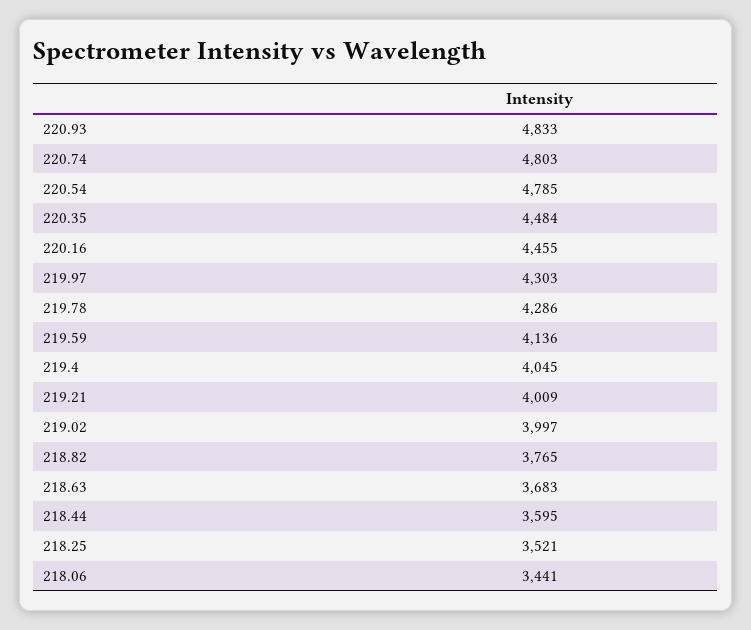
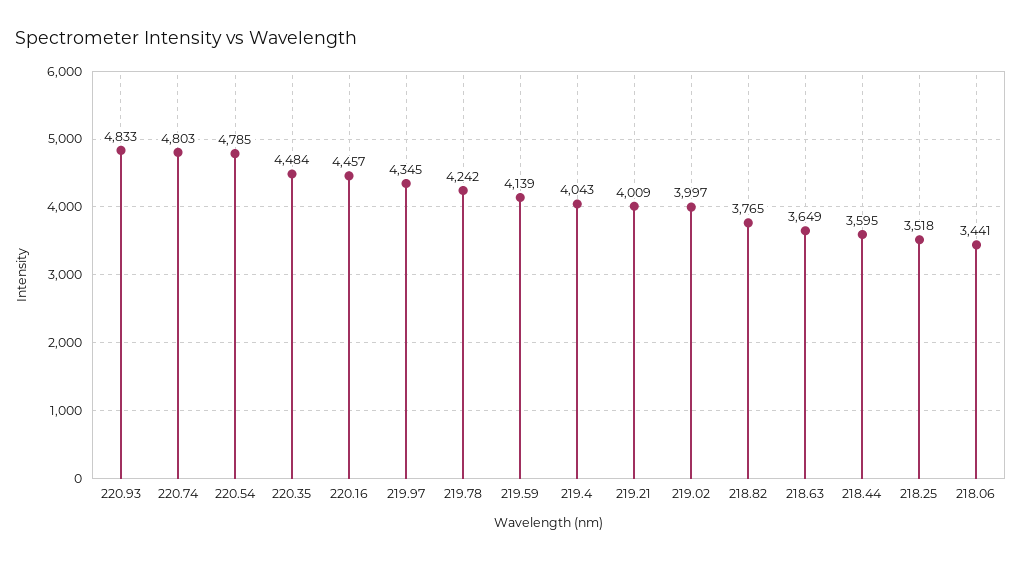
220.16: 4455 -> 4457
219.97: 4303 -> 4345
219.78: 4286 -> 4242
219.59: 4136 -> 4139
219.4: 4045 -> 4043
218.63: 3683 -> 3649
218.25: 3521 -> 3518

